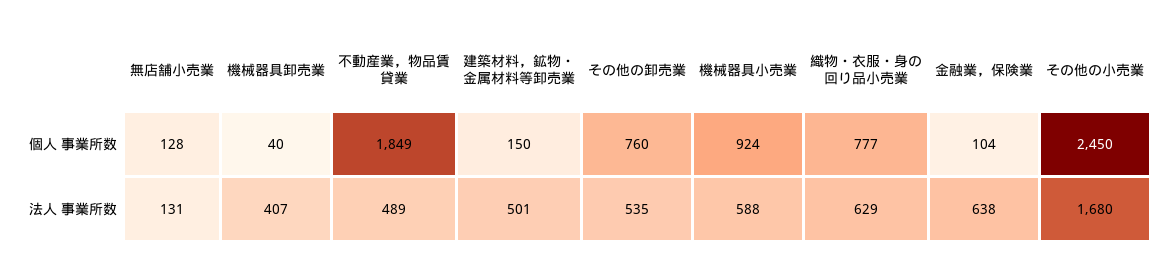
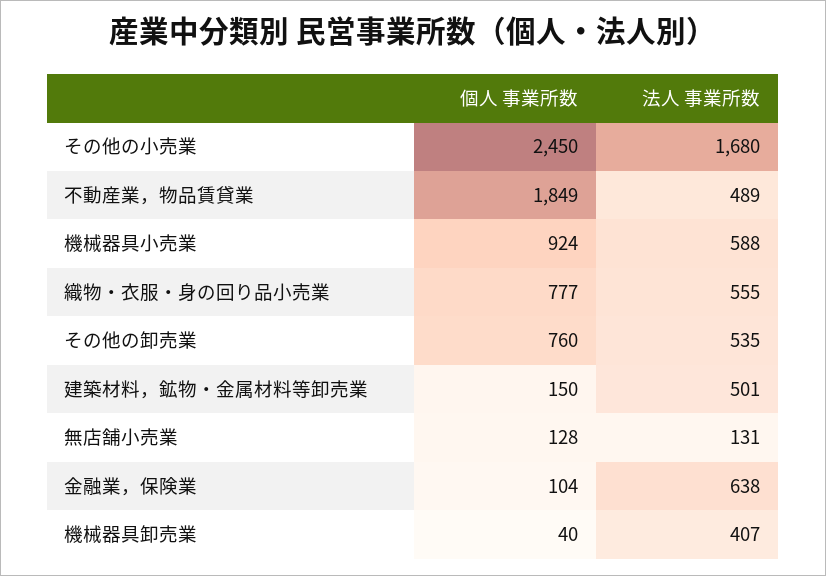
織物・衣服・身の回り品小売業, 法人 事業所数: 629 -> 555

